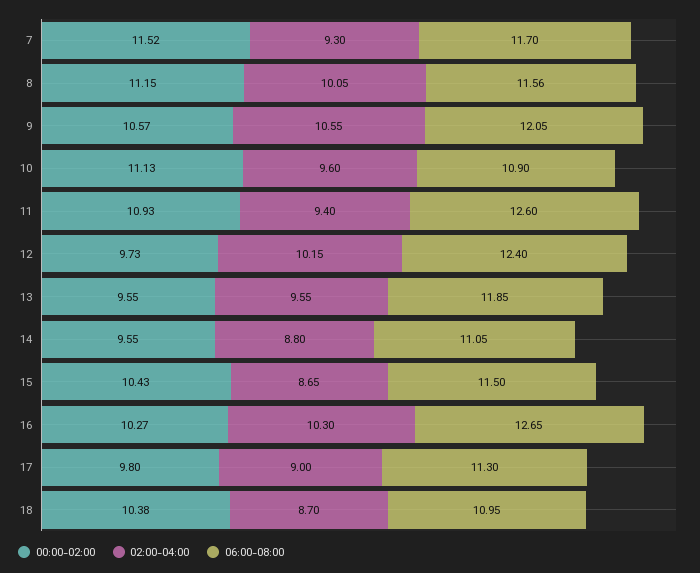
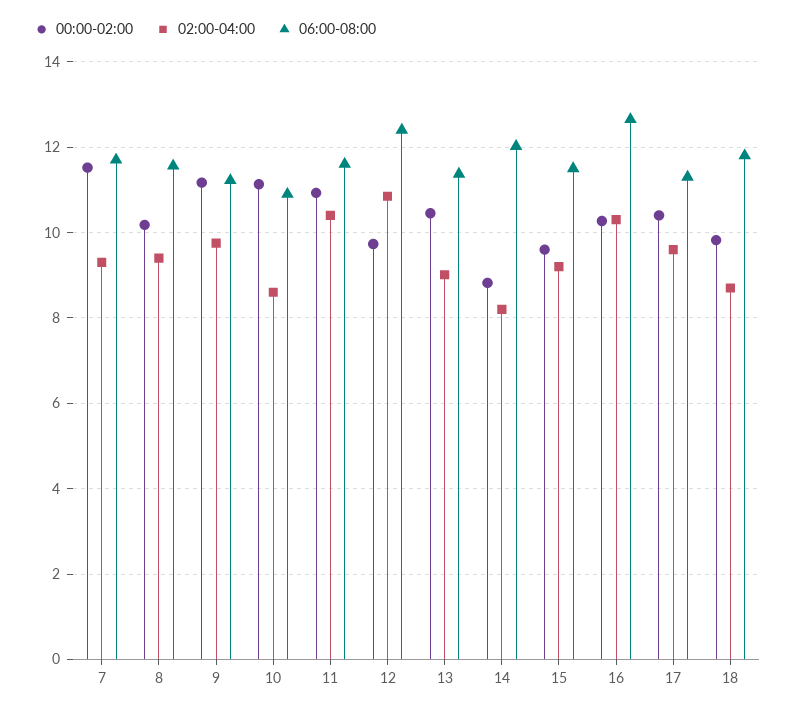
00:00-02:00, 8: 11.15 -> 10.2
02:00-04:00, 8: 10.05 -> 9.4
00:00-02:00, 9: 10.57 -> 11.2
02:00-04:00, 9: 10.55 -> 9.8
06:00-08:00, 9: 12.05 -> 11.2
02:00-04:00, 10: 9.6 -> 8.6
02:00-04:00, 11: 9.4 -> 10.4
06:00-08:00, 11: 12.6 -> 11.6
02:00-04:00, 12: 10.15 -> 10.8
00:00-02:00, 13: 9.55 -> 10.4
02:00-04:00, 13: 9.55 -> 9
06:00-08:00, 13: 11.85 -> 11.4
00:00-02:00, 14: 9.55 -> 8.8
02:00-04:00, 14: 8.8 -> 8.2
06:00-08:00, 14: 11.05 -> 12
00:00-02:00, 15: 10.43 -> 9.6
02:00-04:00, 15: 8.65 -> 9.2
00:00-02:00, 17: 9.8 -> 10.4
02:00-04:00, 17: 9 -> 9.6
00:00-02:00, 18: 10.38 -> 9.8
06:00-08:00, 18: 10.95 -> 11.8

